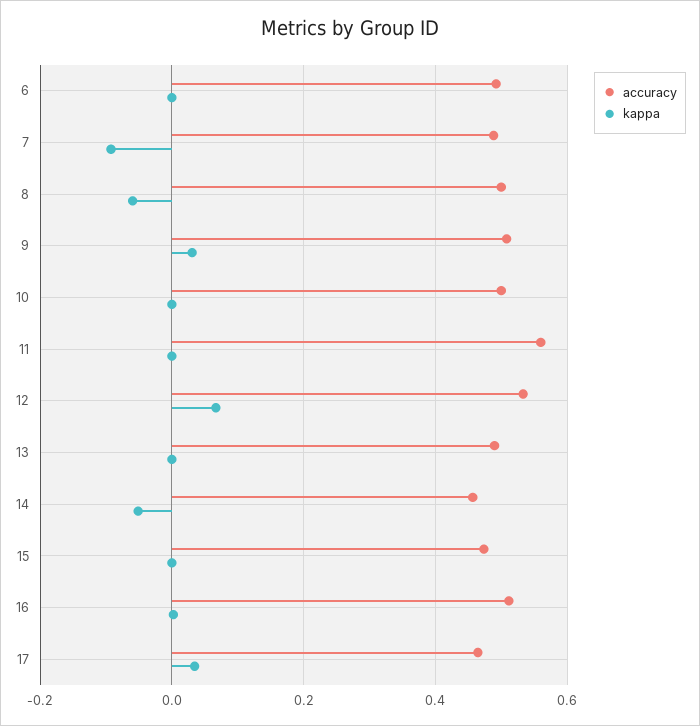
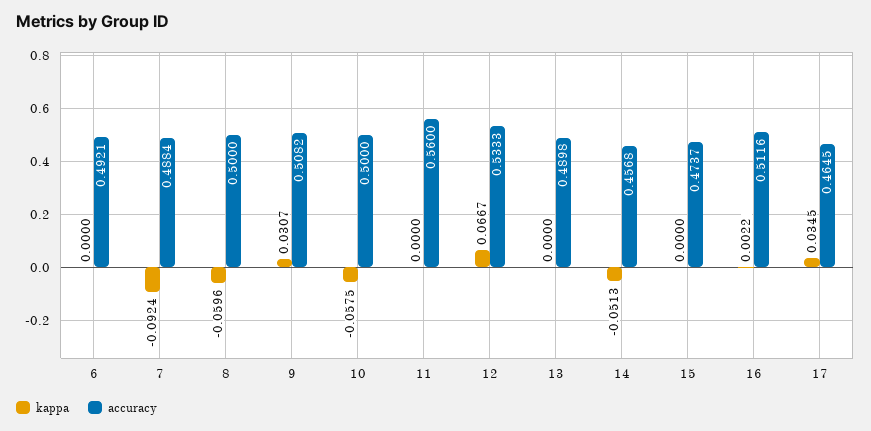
kappa, 10: 0 -> -0.0575

